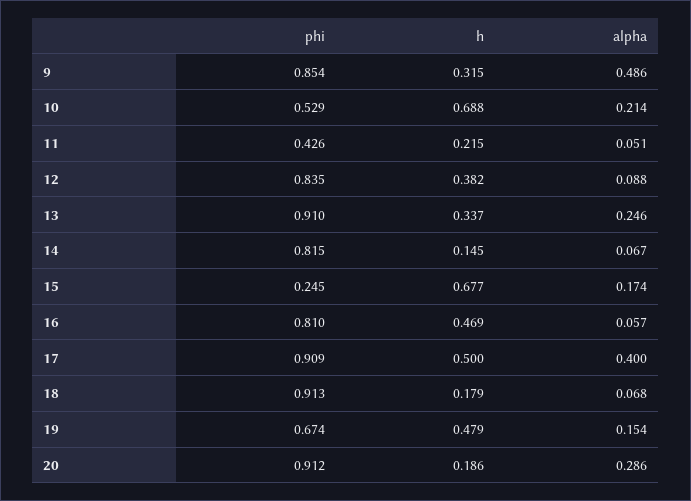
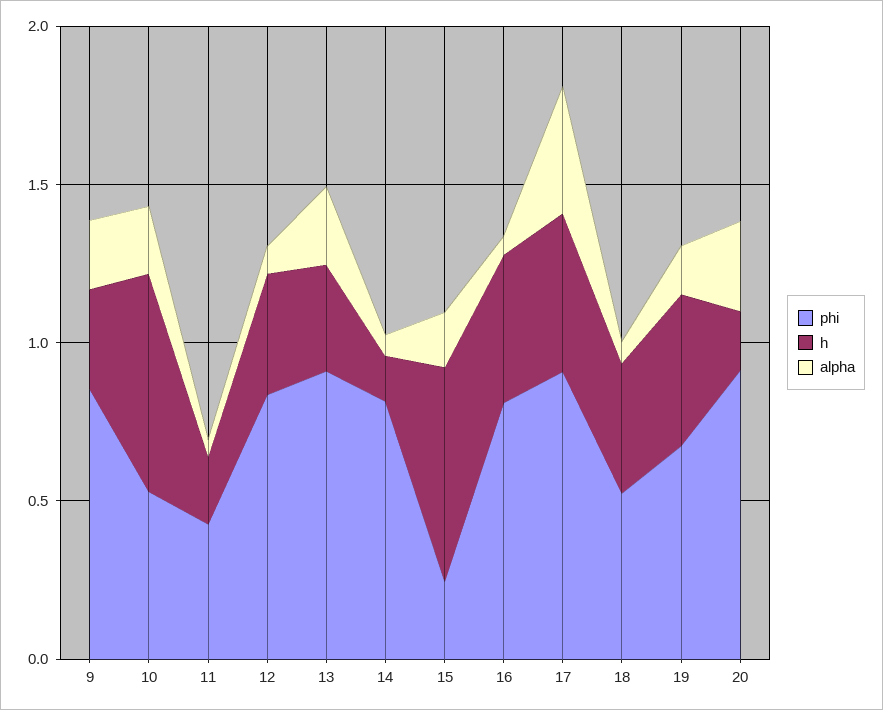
alpha, 9: 0.486 -> 0.2
phi, 18: 0.913 -> 0.5
h, 18: 0.179 -> 0.4

